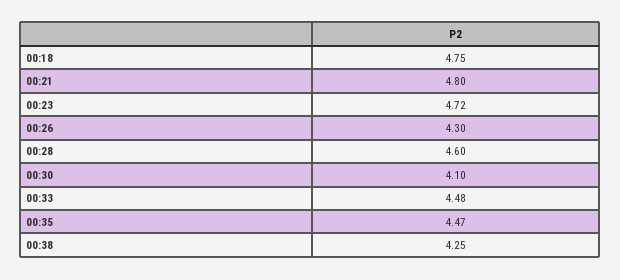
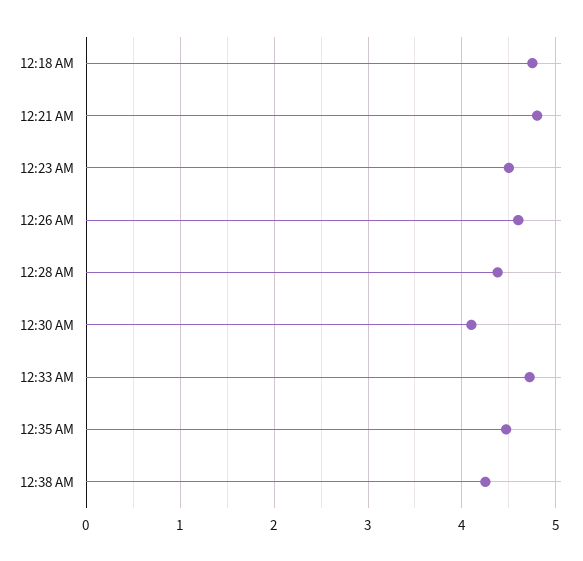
00:23: 4.72 -> 4.5
00:26: 4.3 -> 4.6
00:28: 4.6 -> 4.4
00:33: 4.48 -> 4.7

